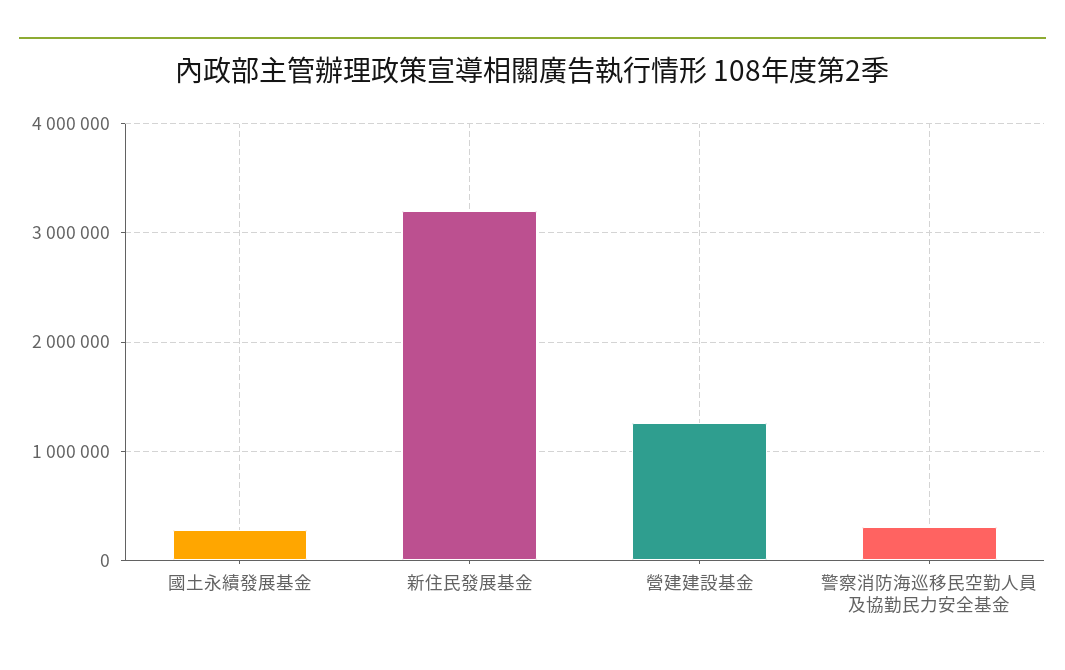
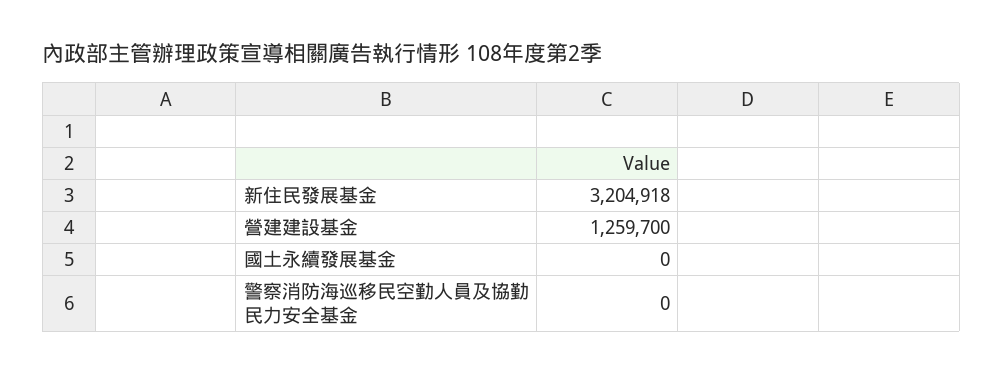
國土永續發展基金: 300000 -> 0
警察消防海巡移民空勤人員及協勤民力安全基金: 300000 -> 0

